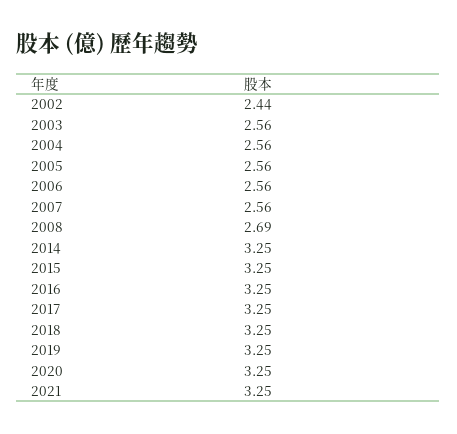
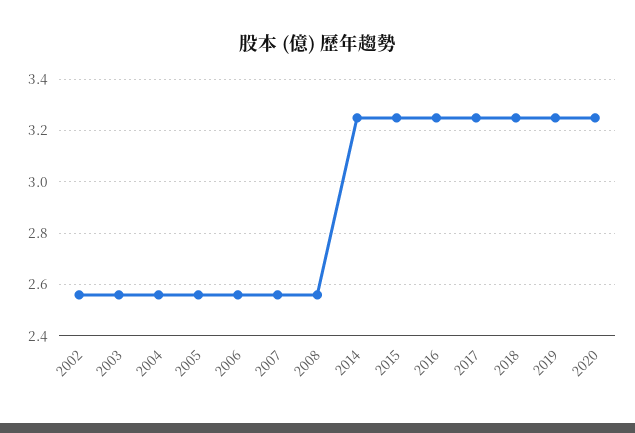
2002: 2.44 -> 2.55
2008: 2.69 -> 2.55
2021: 3.25 -> none

